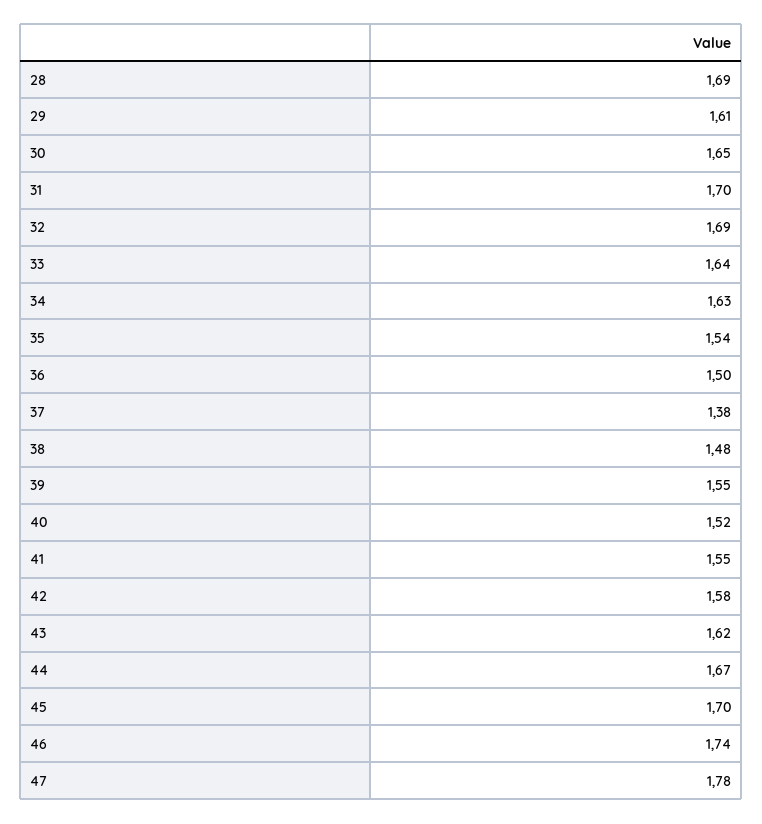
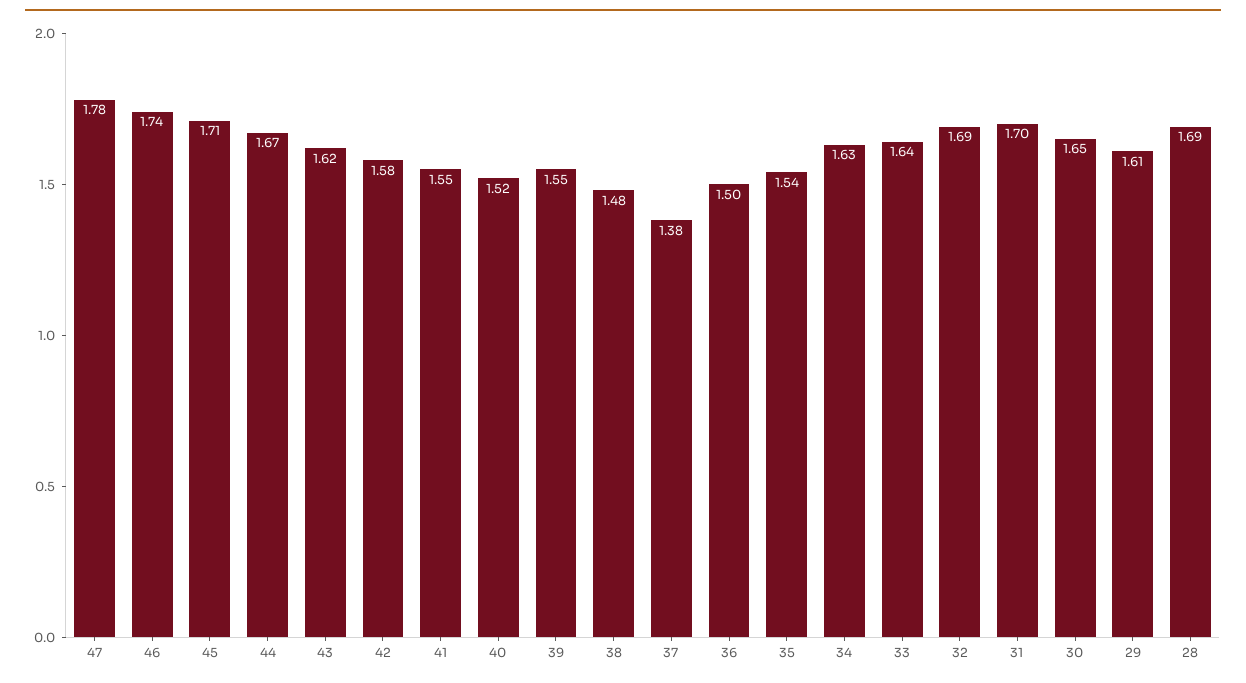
45: 1.7 -> 1.71

